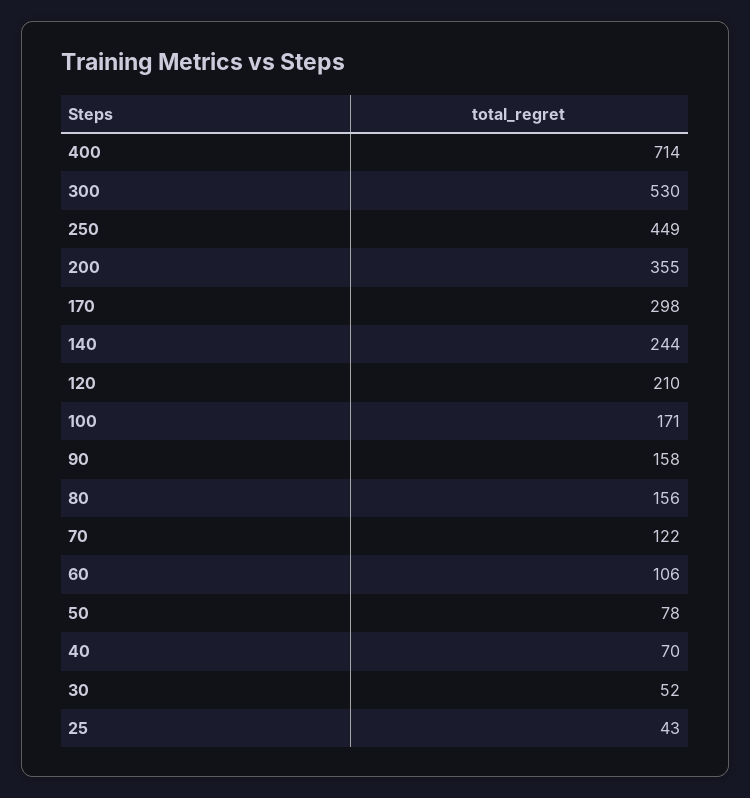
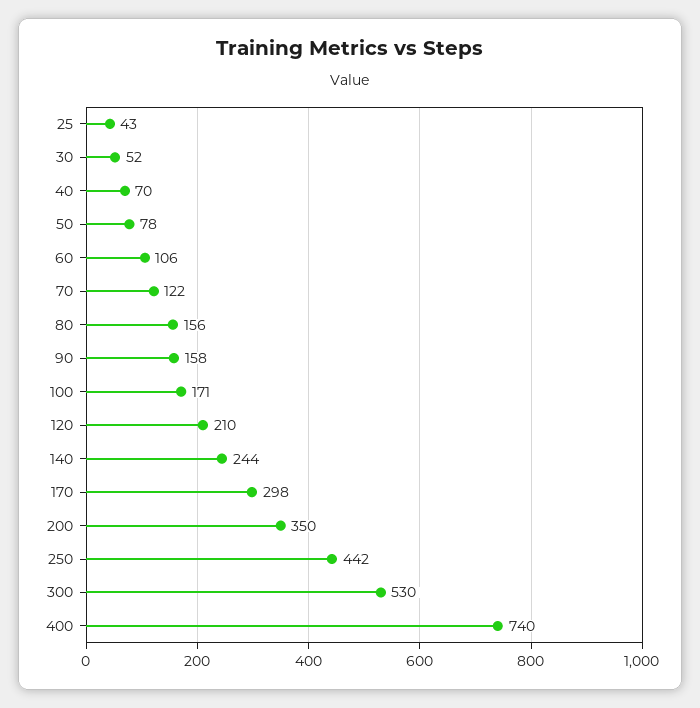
400: 714 -> 740
250: 449 -> 442
200: 355 -> 350

